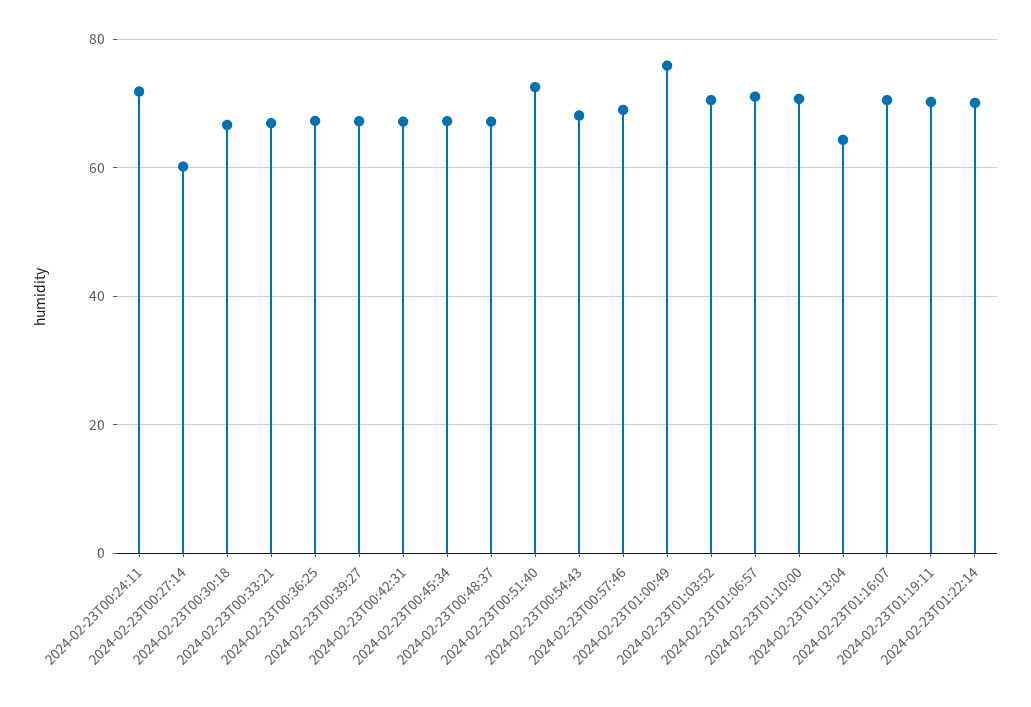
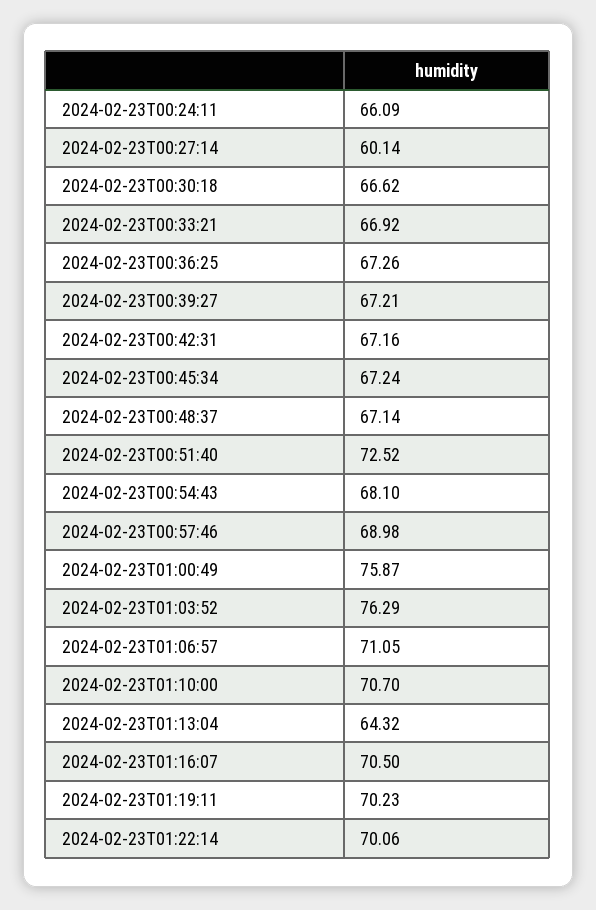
2024-02-23T00:24:11: 72 -> 66.09
2024-02-23T01:03:52: 70 -> 76.29

